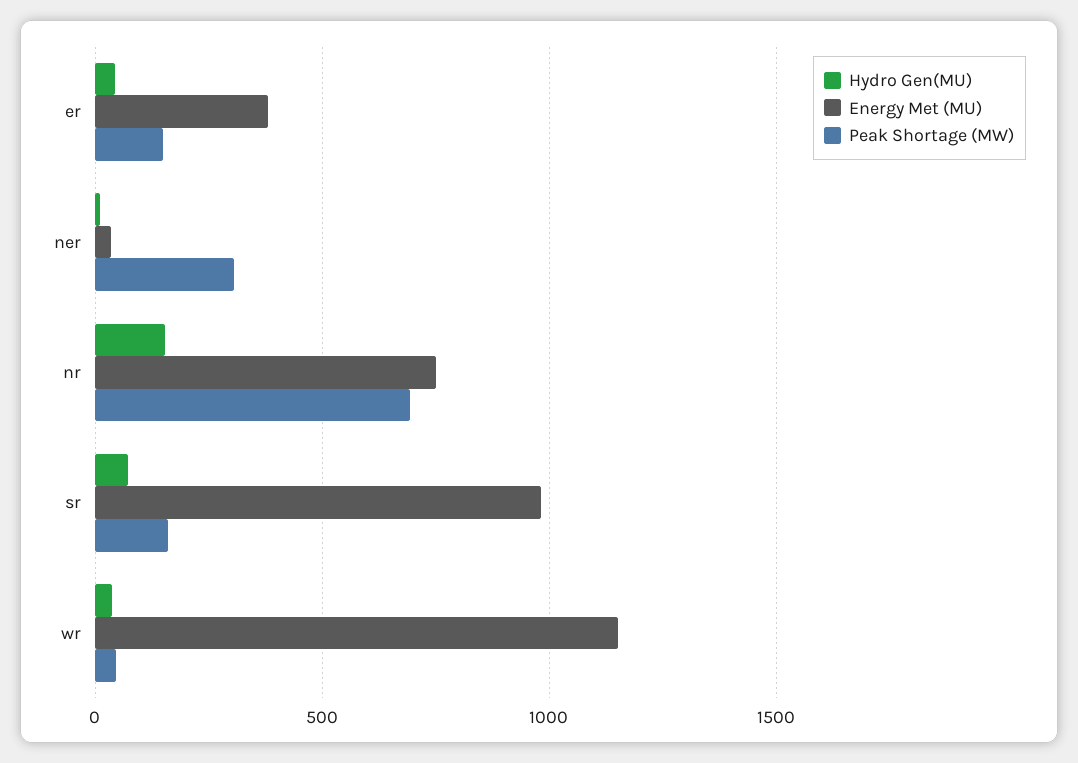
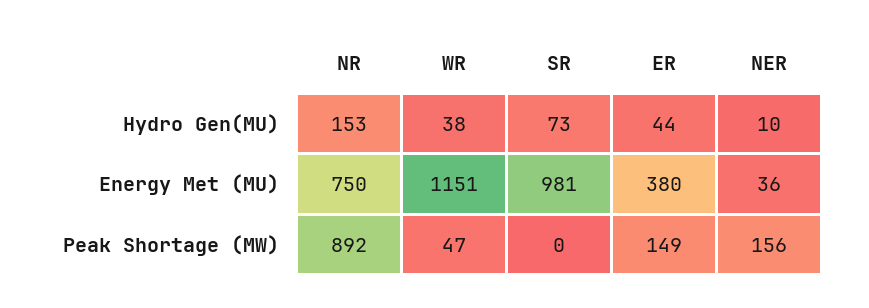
Peak Shortage (MW), ner: 300 -> 156
Peak Shortage (MW), nr: 700 -> 892
Peak Shortage (MW), sr: 150 -> 0

